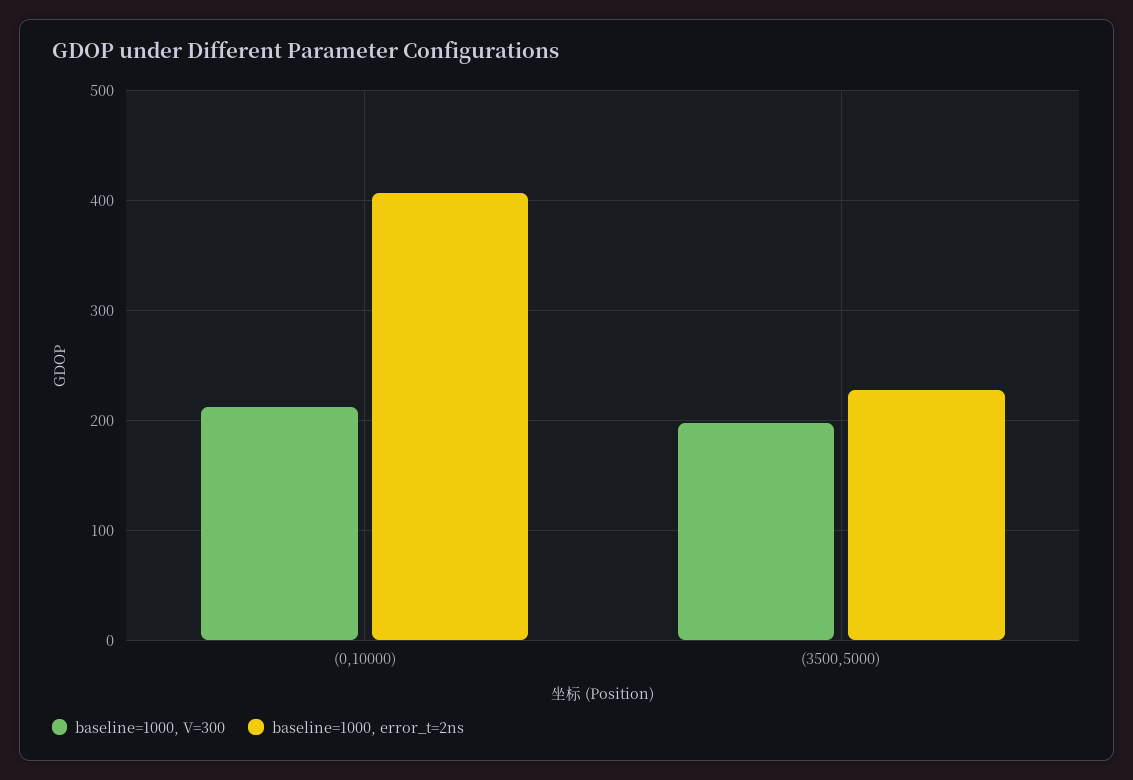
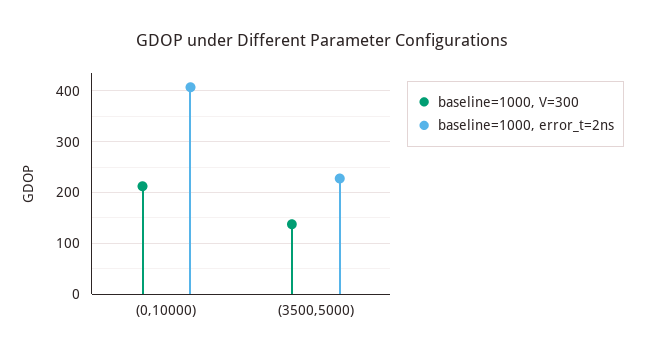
baseline=1000, V=300, (3500,5000): 200 -> 140

